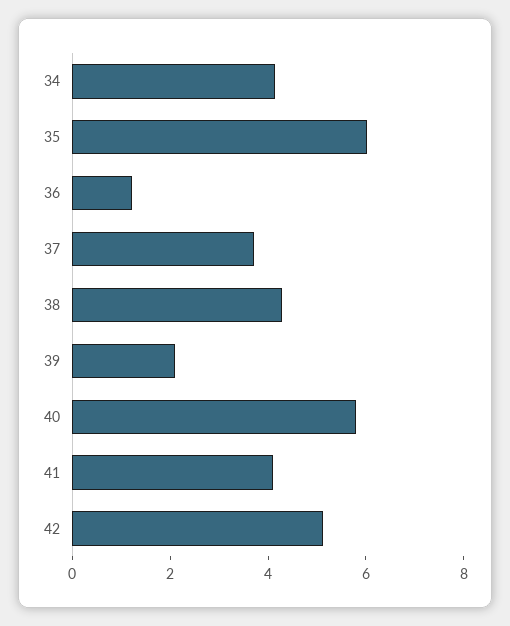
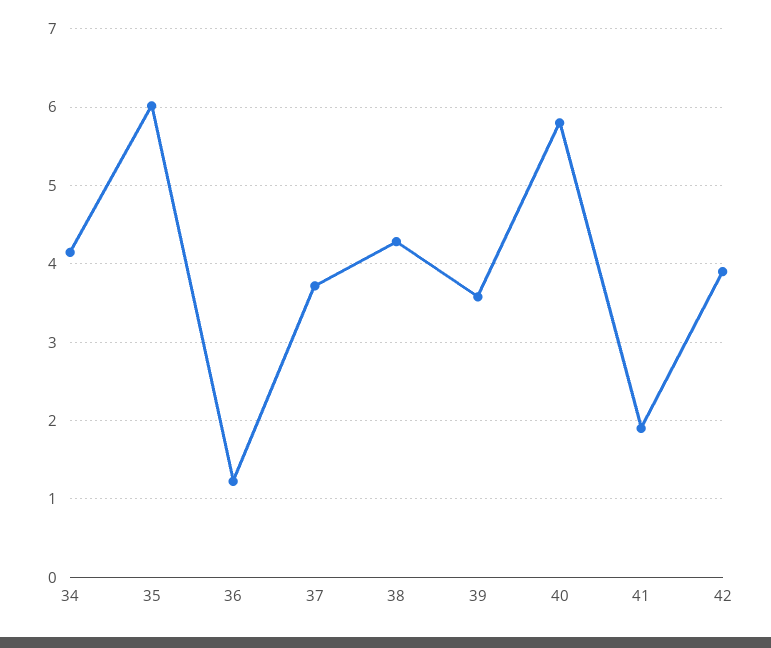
39: 2 -> 3.6
41: 4 -> 1.9
42: 5 -> 3.9

